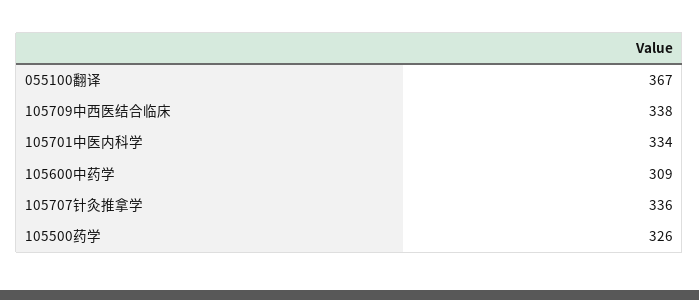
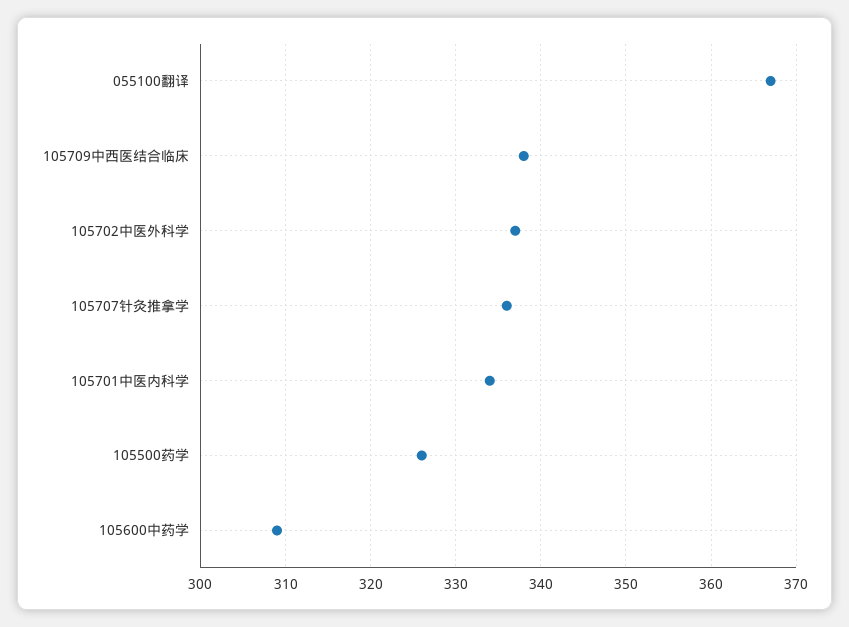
105702中医外科学: none -> 337

